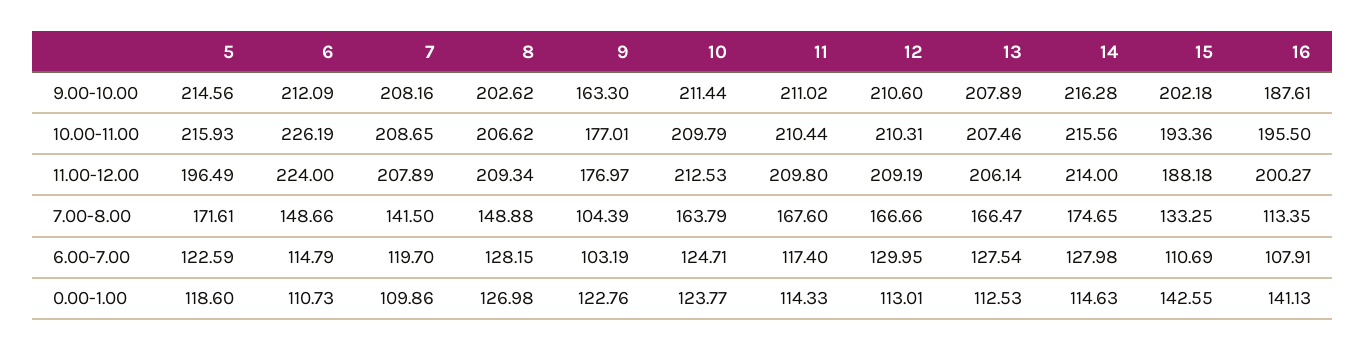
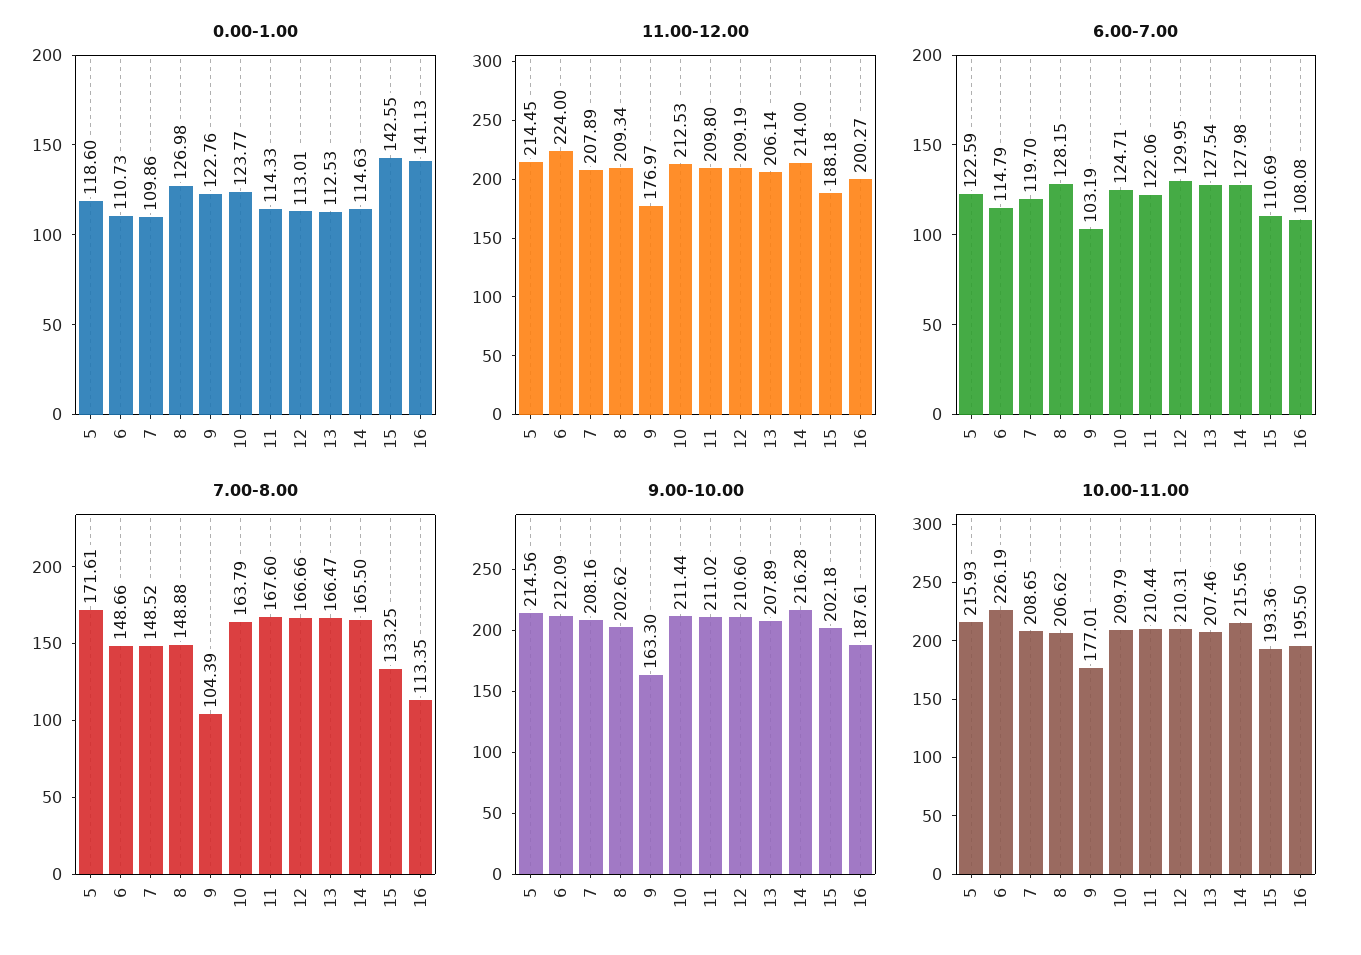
11.00-12.00, 5: 196.49 -> 214.45
7.00-8.00, 7: 141.5 -> 148.52
7.00-8.00, 14: 174.65 -> 165.5
6.00-7.00, 11: 117.4 -> 122.06
6.00-7.00, 16: 107.91 -> 108.08

